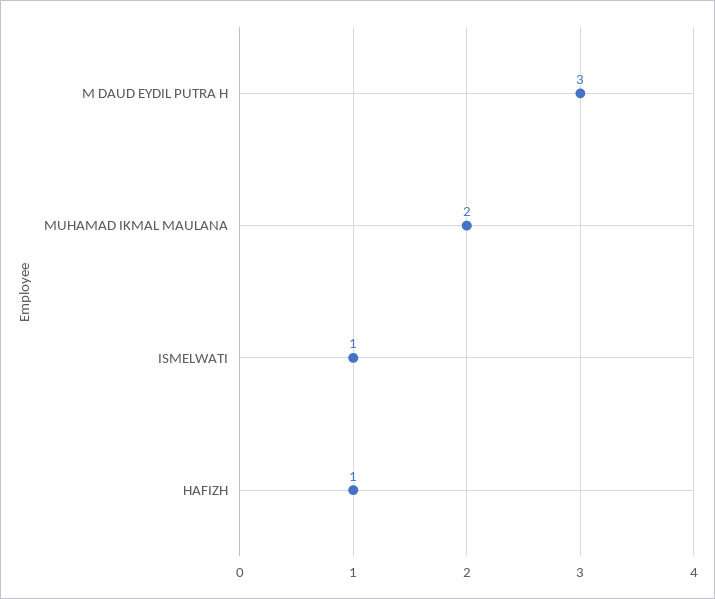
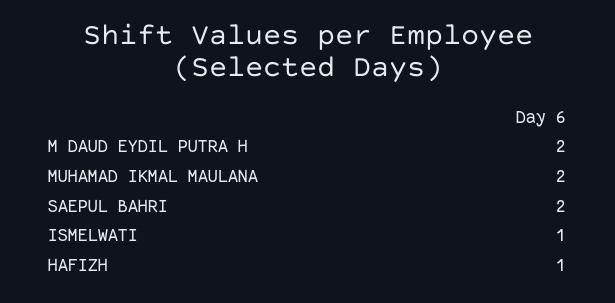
M DAUD EYDIL PUTRA H: 3 -> 2
SAEPUL BAHRI: none -> 2

